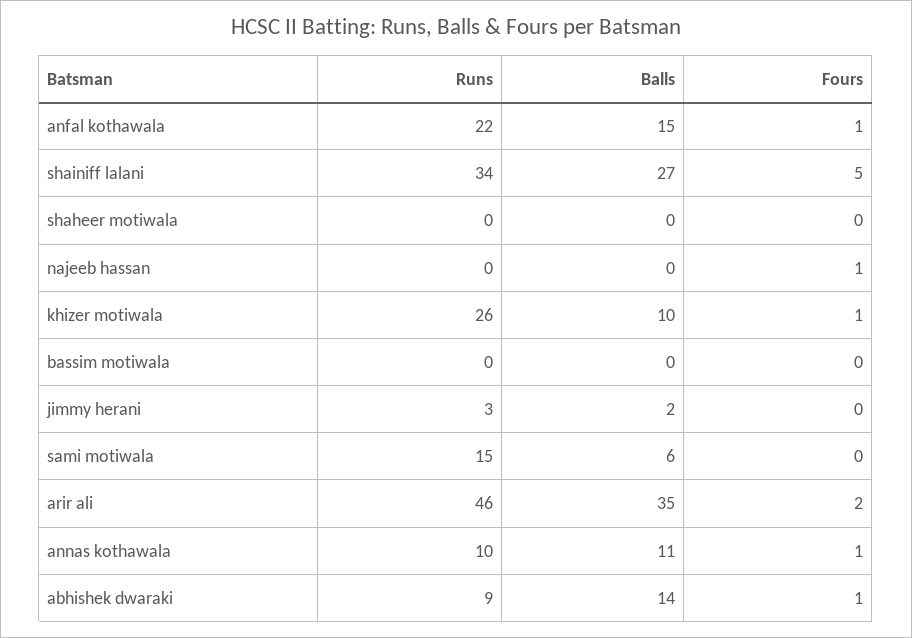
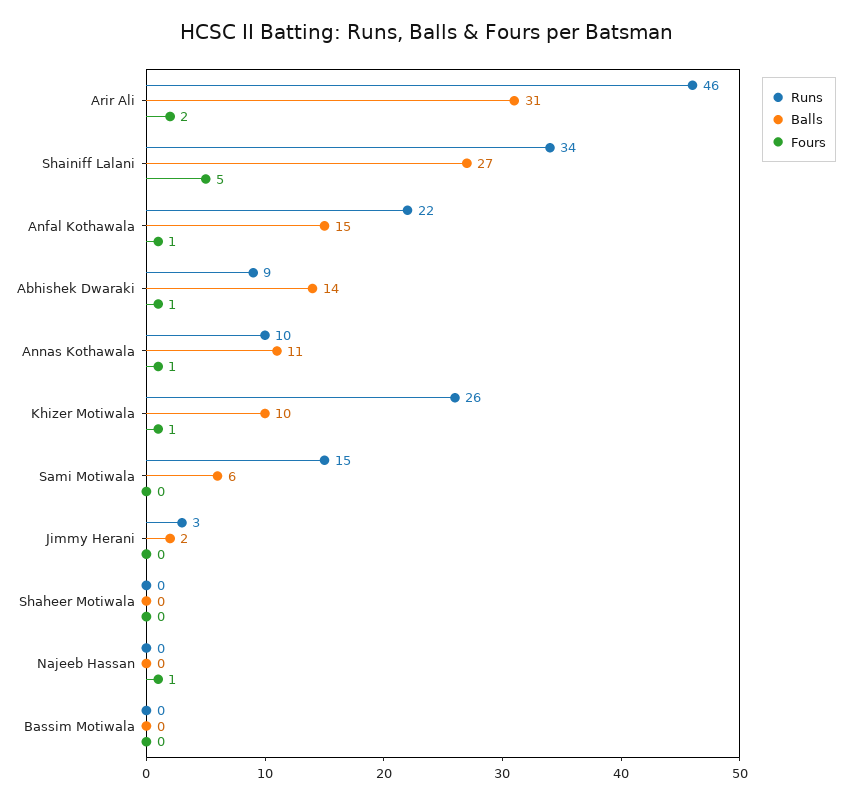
Balls, arir ali: 35 -> 31

